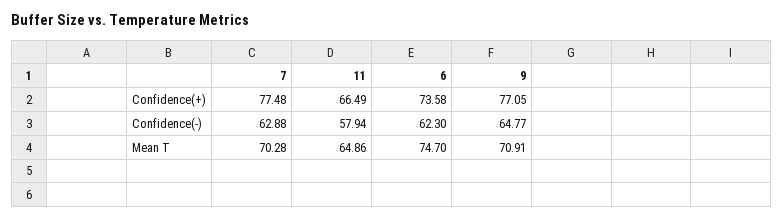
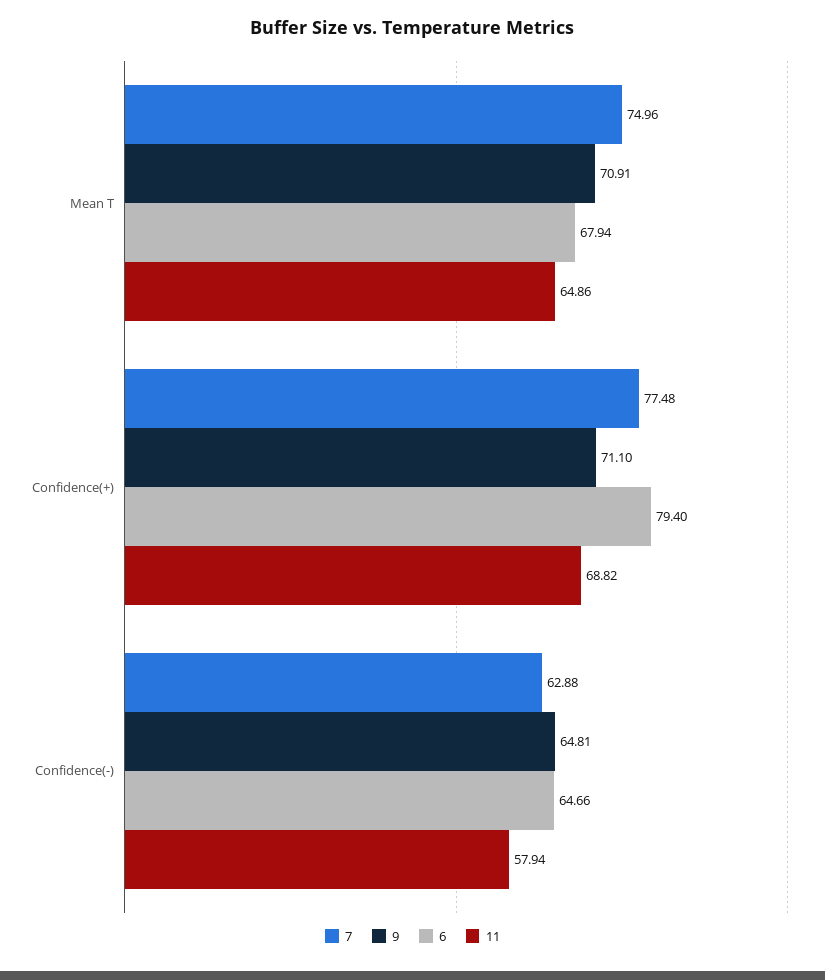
11, Confidence(+): 66.49 -> 68.82
6, Confidence(+): 73.58 -> 79.4
9, Confidence(+): 77.05 -> 71.1
6, Confidence(-): 62.3 -> 64.66
9, Confidence(-): 64.77 -> 64.81
7, Mean T: 70.28 -> 74.96
6, Mean T: 74.7 -> 67.94

